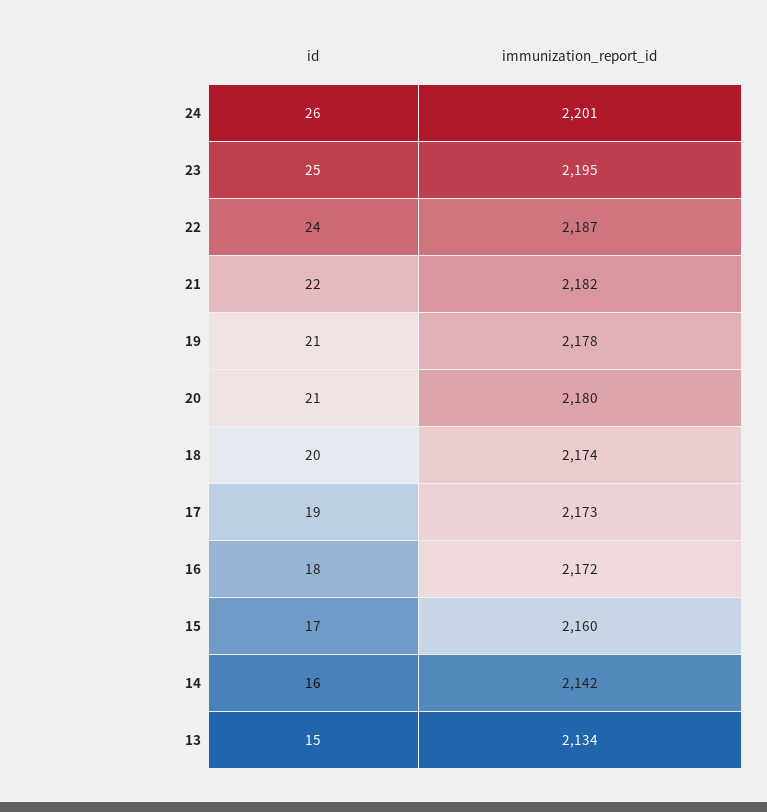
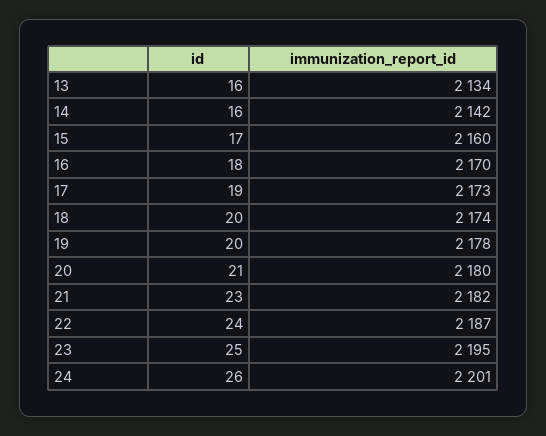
id, 21: 22 -> 23
id, 19: 21 -> 20
immunization_report_id, 16: 2172 -> 2170
id, 13: 15 -> 16

